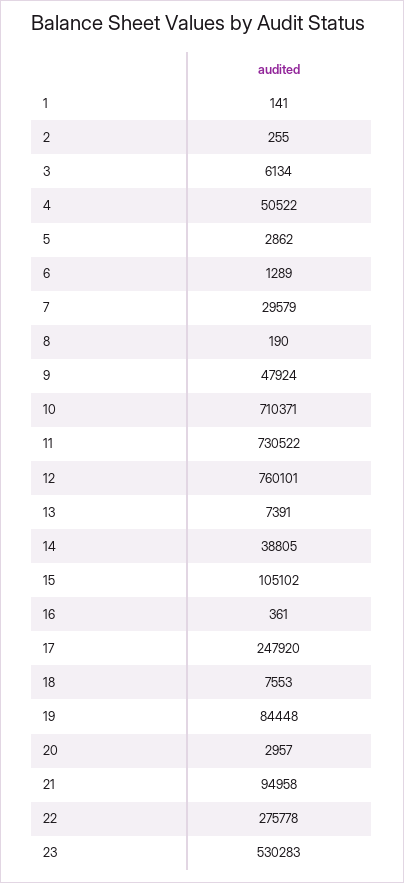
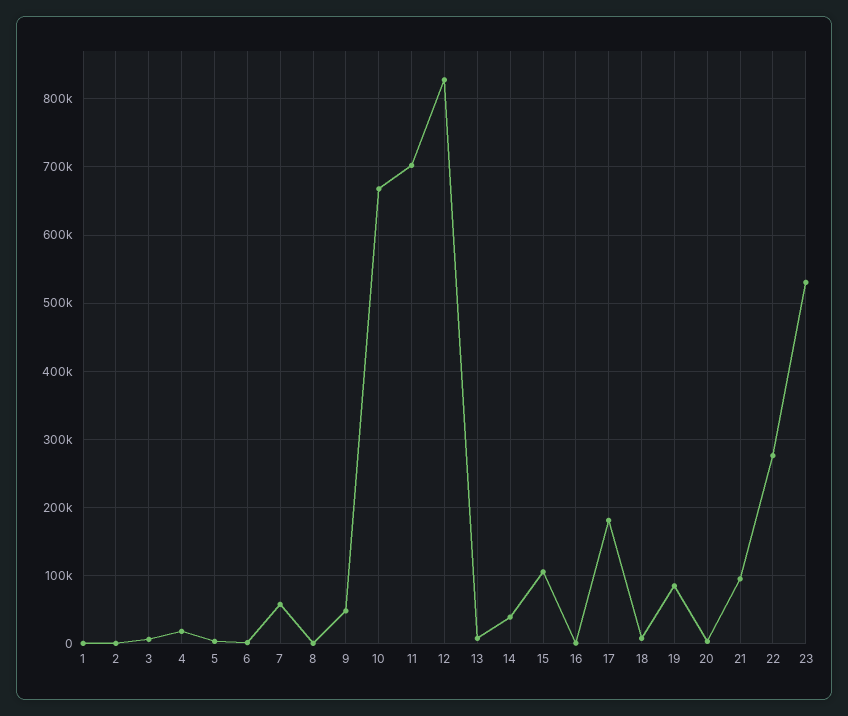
4: 50522 -> 20000
7: 29579 -> 60000
10: 710371 -> 670000
11: 730522 -> 700000
12: 760101 -> 830000
17: 247920 -> 180000

